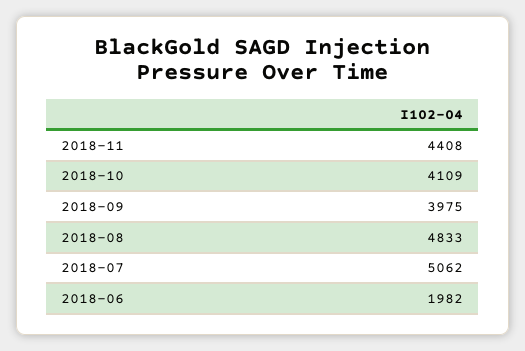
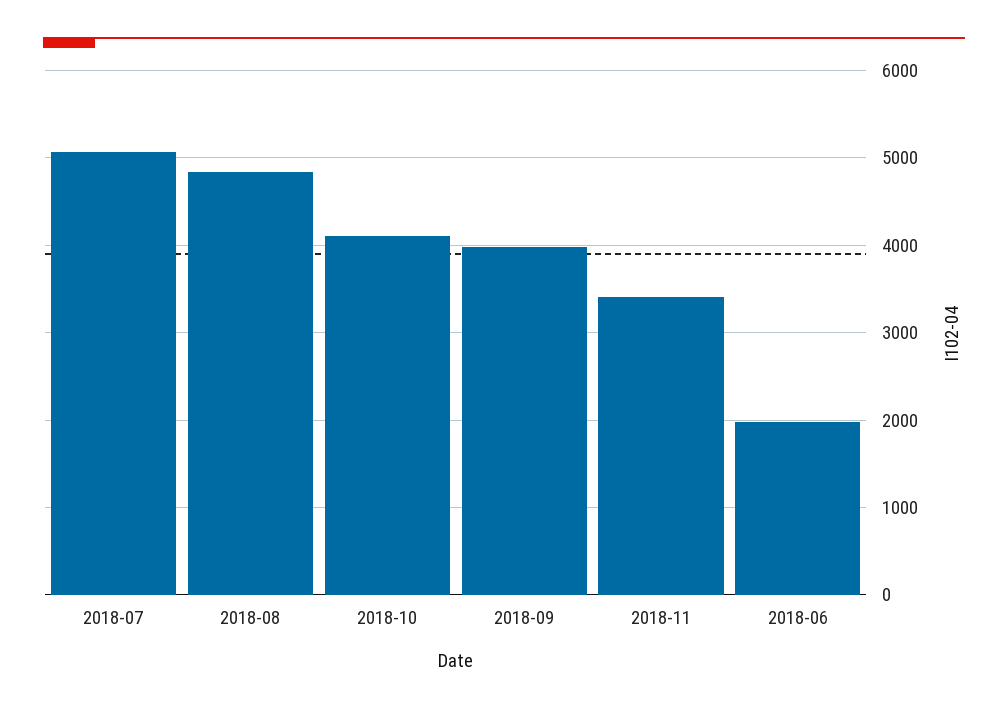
2018-11: 4408 -> 3400

